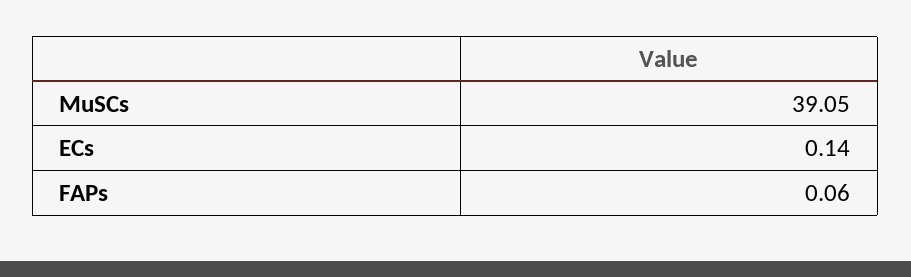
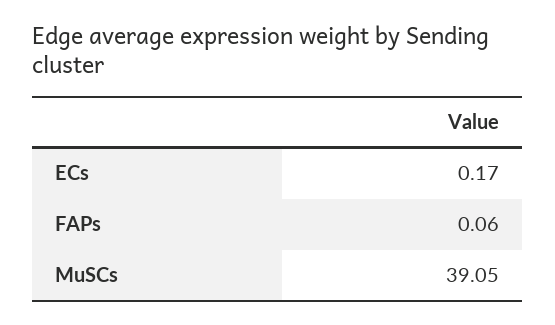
ECs: 0.14 -> 0.17

